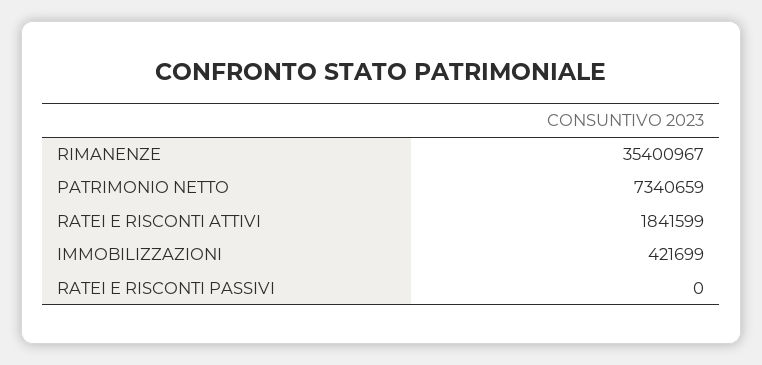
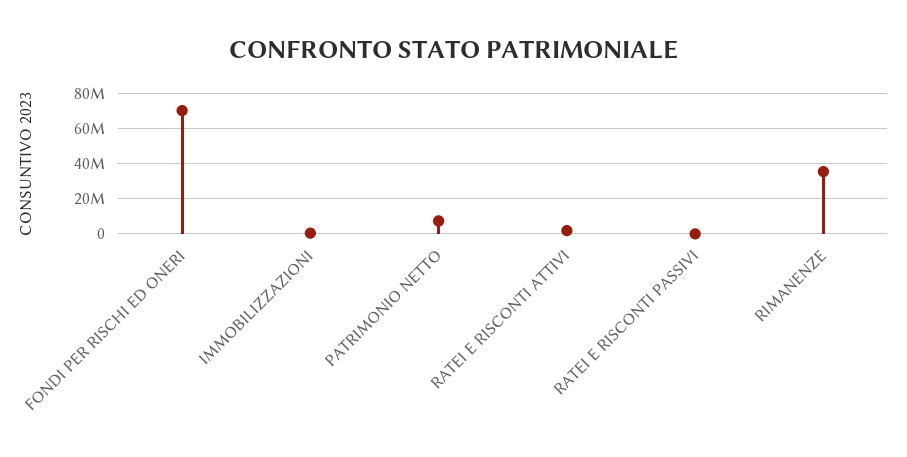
FONDI PER RISCHI ED ONERI: none -> 70000000

